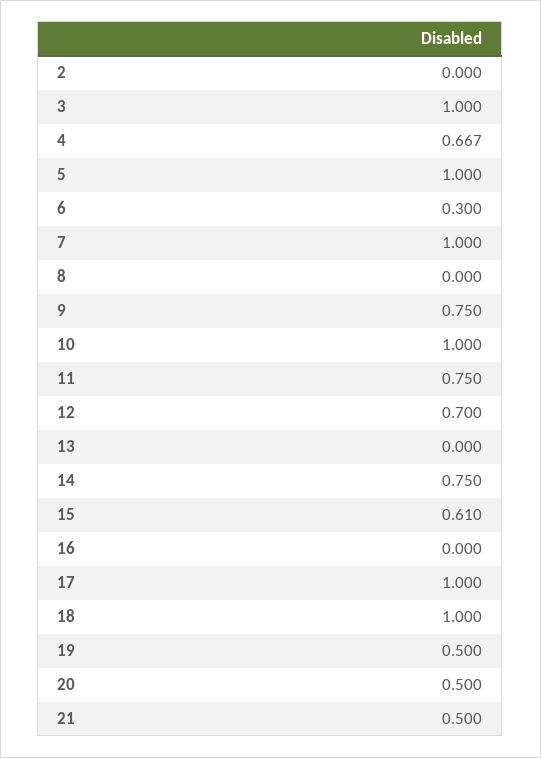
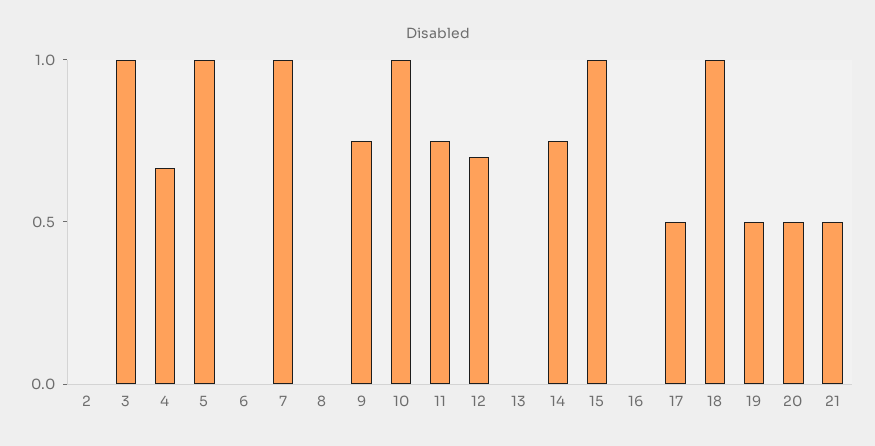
6: 0.3 -> 0
15: 0.61 -> 1
17: 1 -> 0.5

